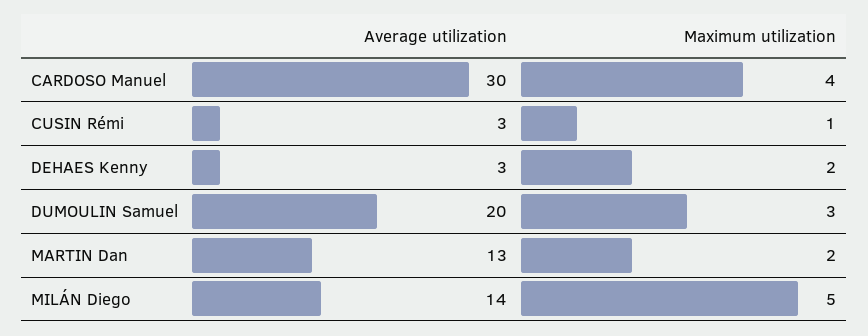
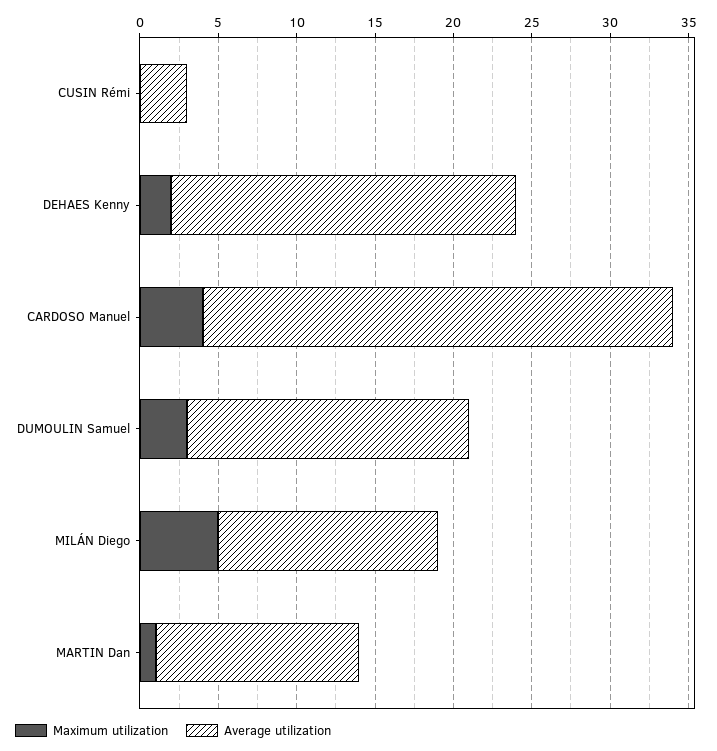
Maximum utilization, CUSIN Rémi: 1 -> 0
Average utilization, DEHAES Kenny: 3 -> 22
Average utilization, DUMOULIN Samuel: 20 -> 18
Maximum utilization, MARTIN Dan: 2 -> 1

